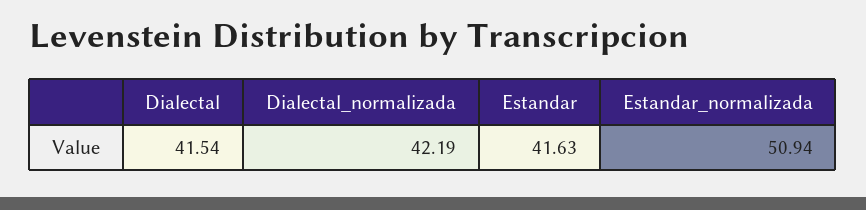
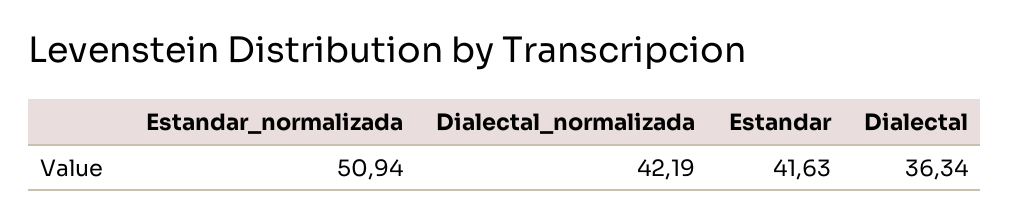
Dialectal: 41.54 -> 36.34

